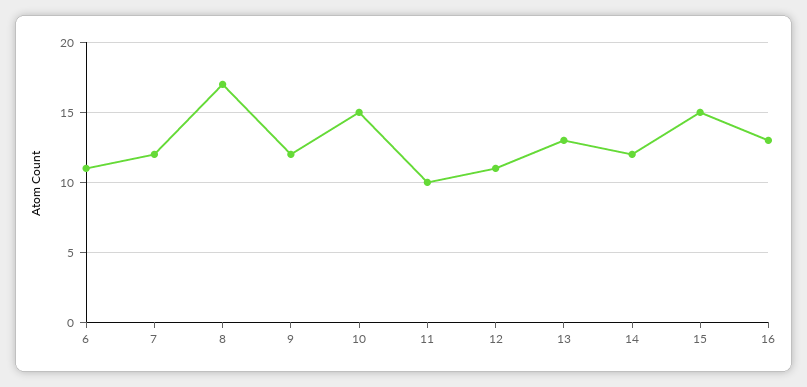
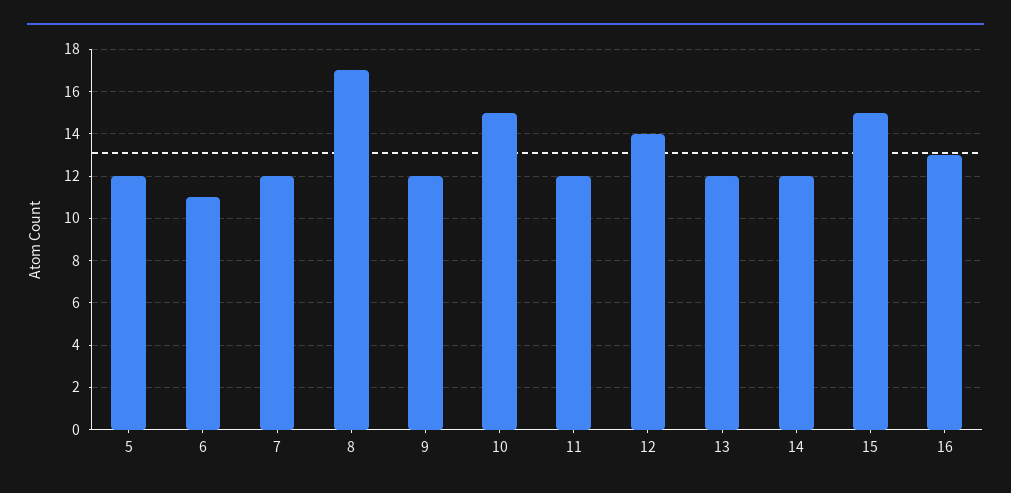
11: 10 -> 12
12: 11 -> 14
13: 13 -> 12
5: none -> 12

